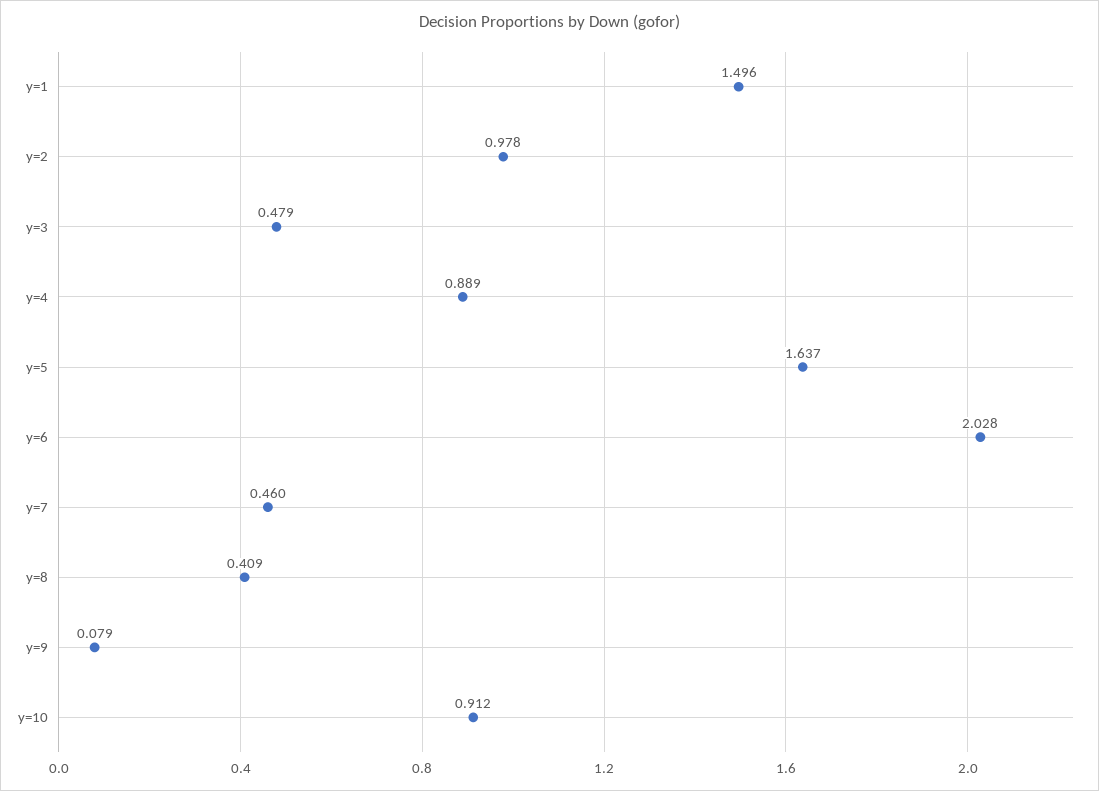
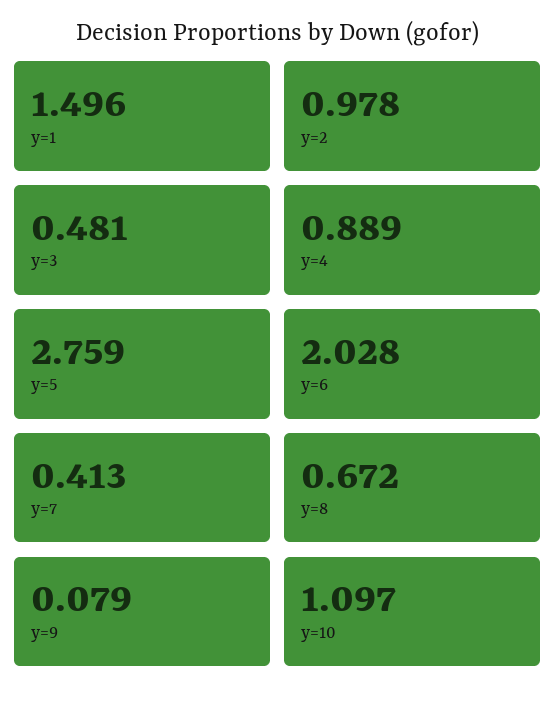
y=3: 0.479 -> 0.481
y=5: 1.637 -> 2.759
y=7: 0.46 -> 0.413
y=8: 0.409 -> 0.672
y=10: 0.912 -> 1.097

